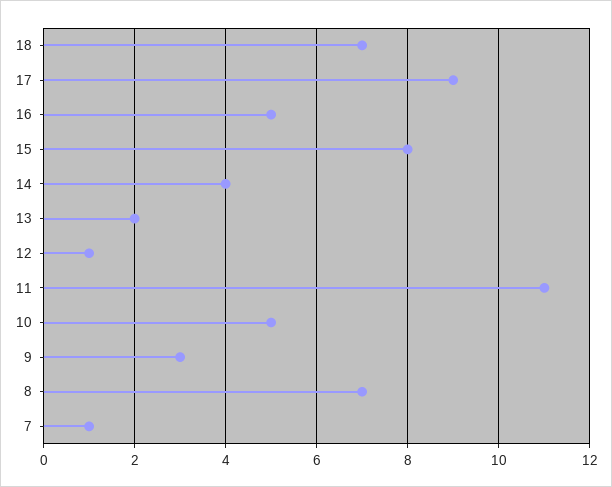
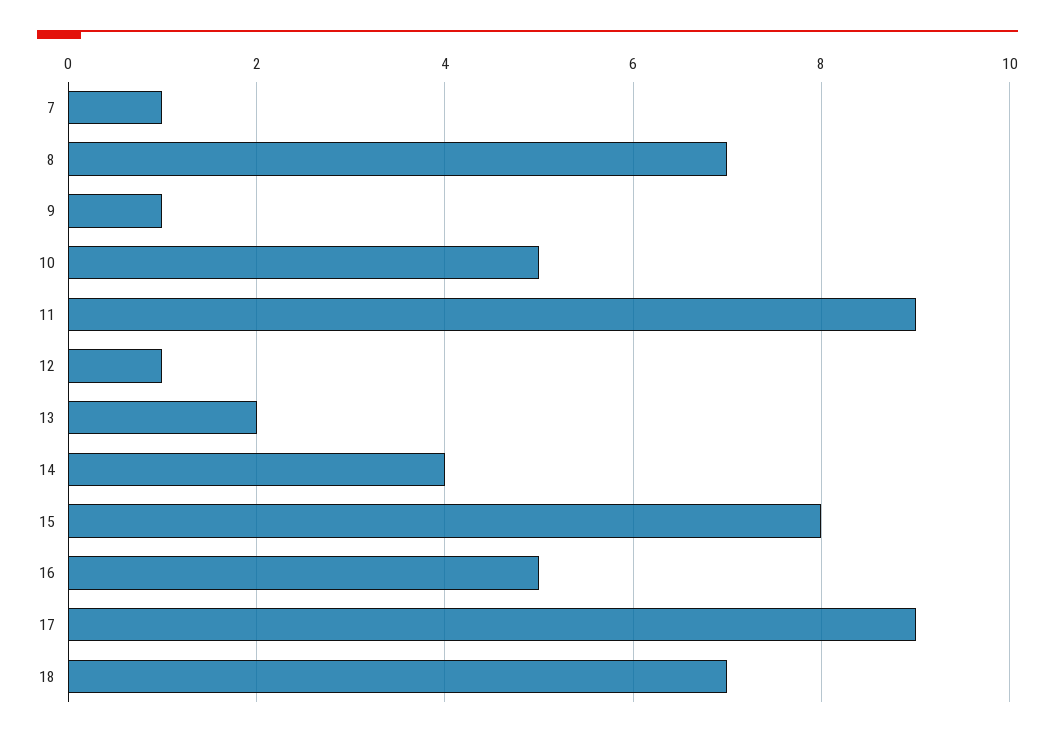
11: 11 -> 9
9: 3 -> 1

